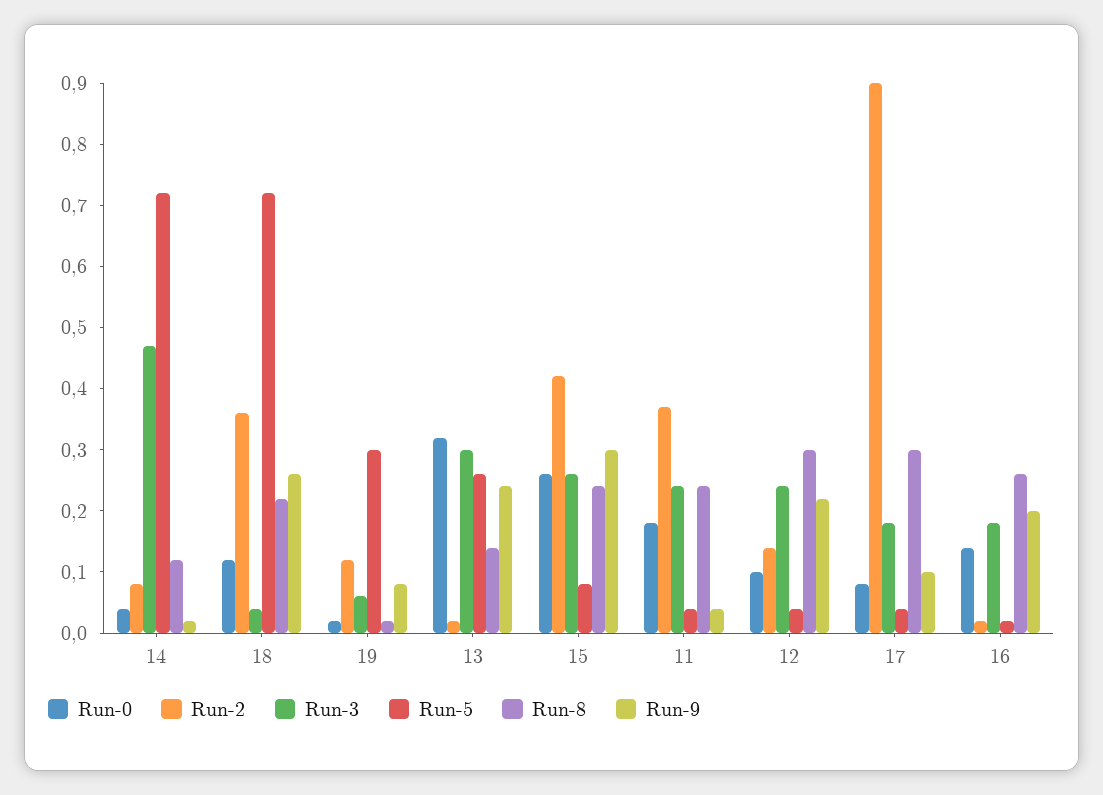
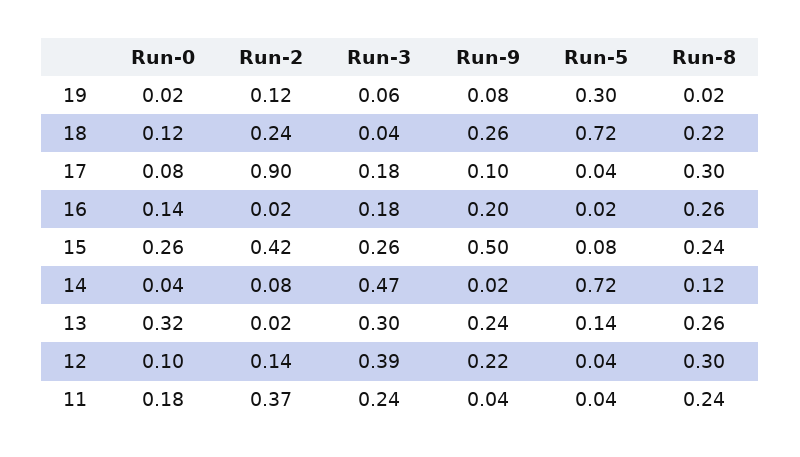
Run-2, 18: 0.35 -> 0.24
Run-5, 13: 0.25 -> 0.14
Run-8, 13: 0.15 -> 0.26
Run-9, 15: 0.3 -> 0.5
Run-3, 12: 0.25 -> 0.39

